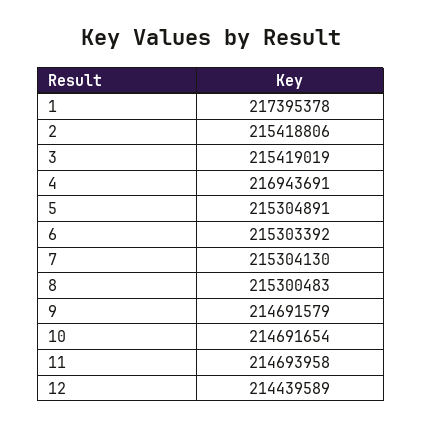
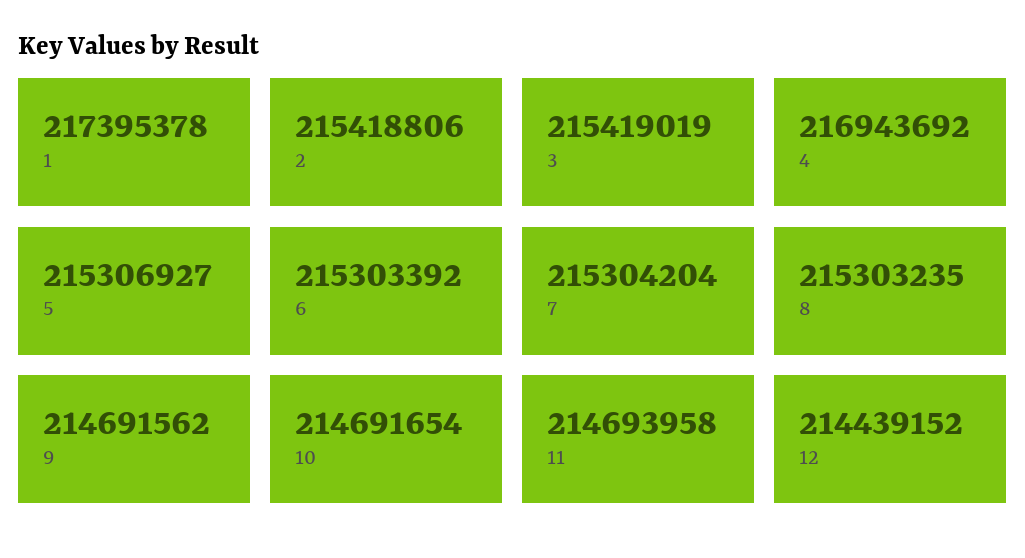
4: 216943691 -> 216943692
5: 215304891 -> 215306927
7: 215304130 -> 215304204
8: 215300483 -> 215303235
9: 214691579 -> 214691562
12: 214439589 -> 214439152

